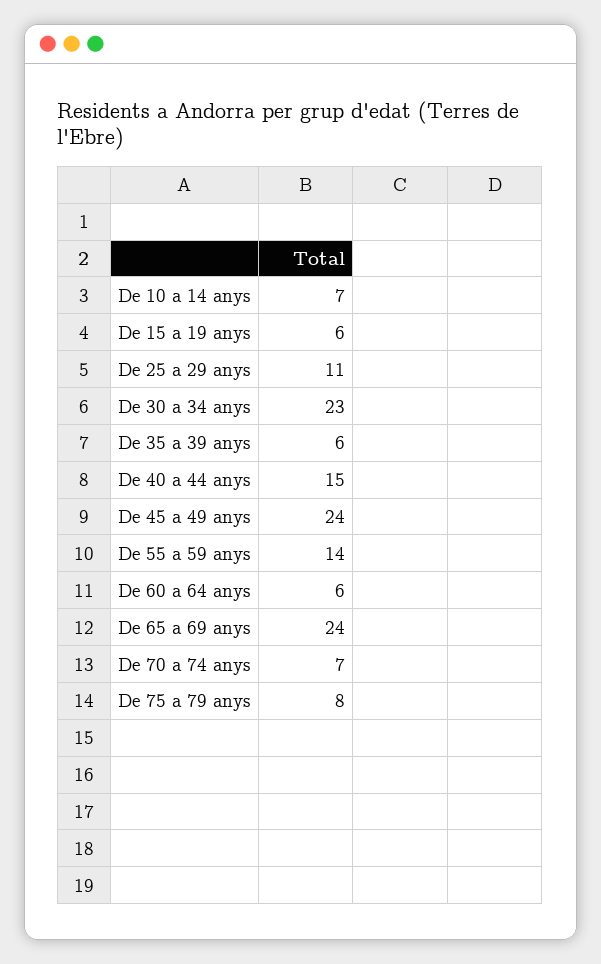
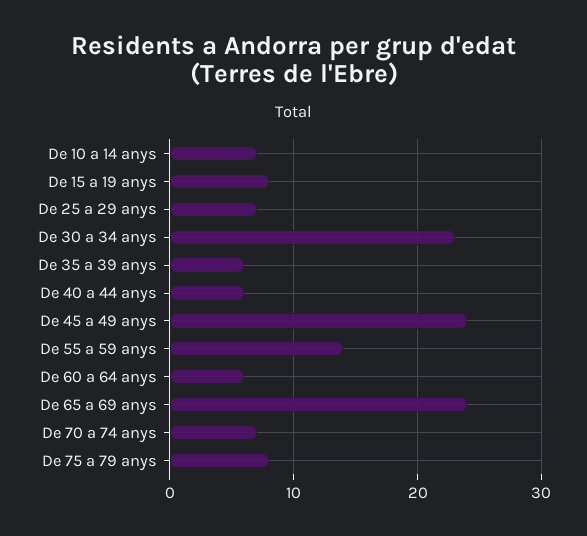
De 15 a 19 anys: 6 -> 8
De 25 a 29 anys: 11 -> 7
De 40 a 44 anys: 15 -> 6

